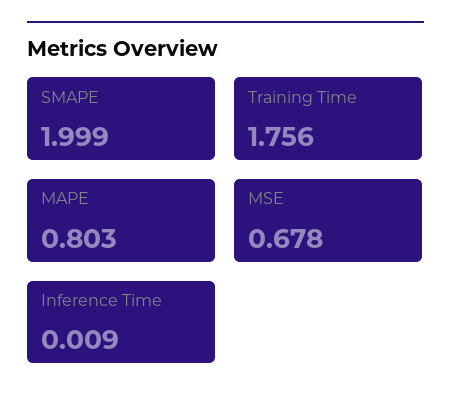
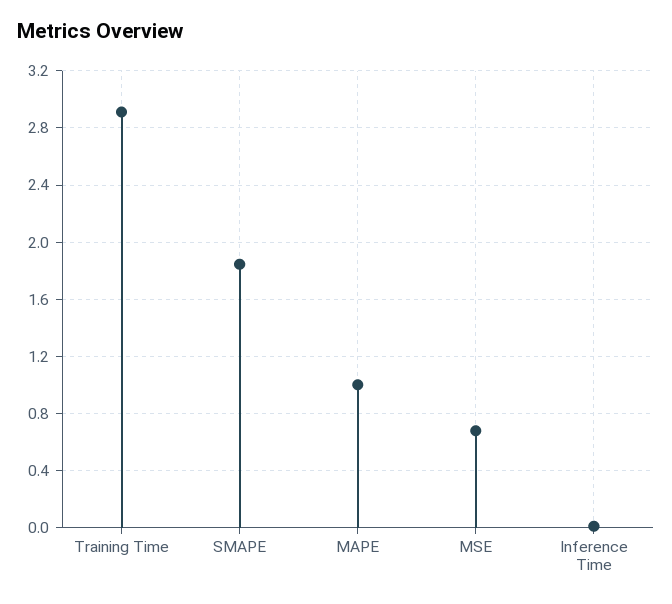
SMAPE: 1.999 -> 1.85
Training Time: 1.756 -> 2.9
MAPE: 0.803 -> 1

